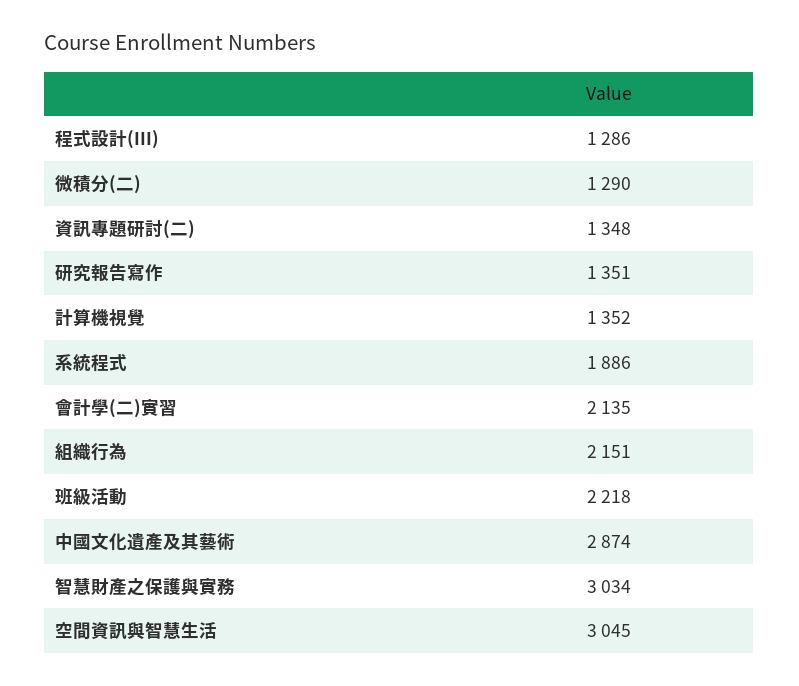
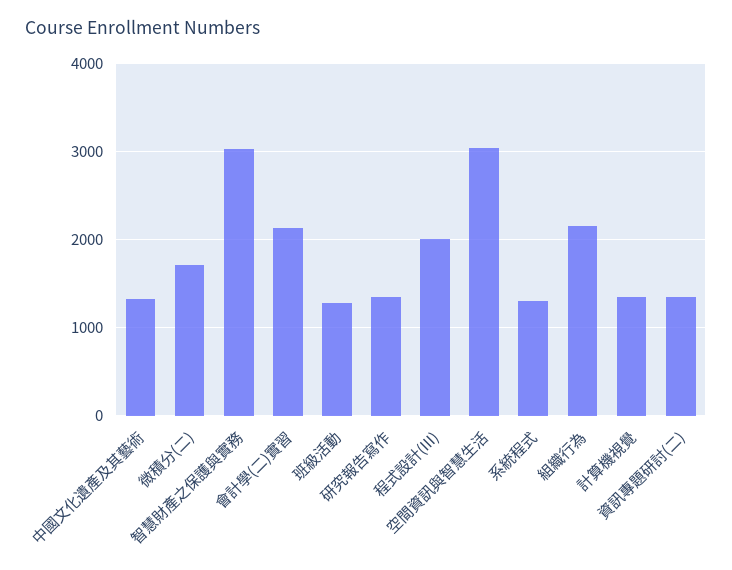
程式設計(III): 1286 -> 2000
微積分(二): 1290 -> 1700
系統程式: 1886 -> 1300
班級活動: 2218 -> 1300
中國文化遺產及其藝術: 2874 -> 1300

